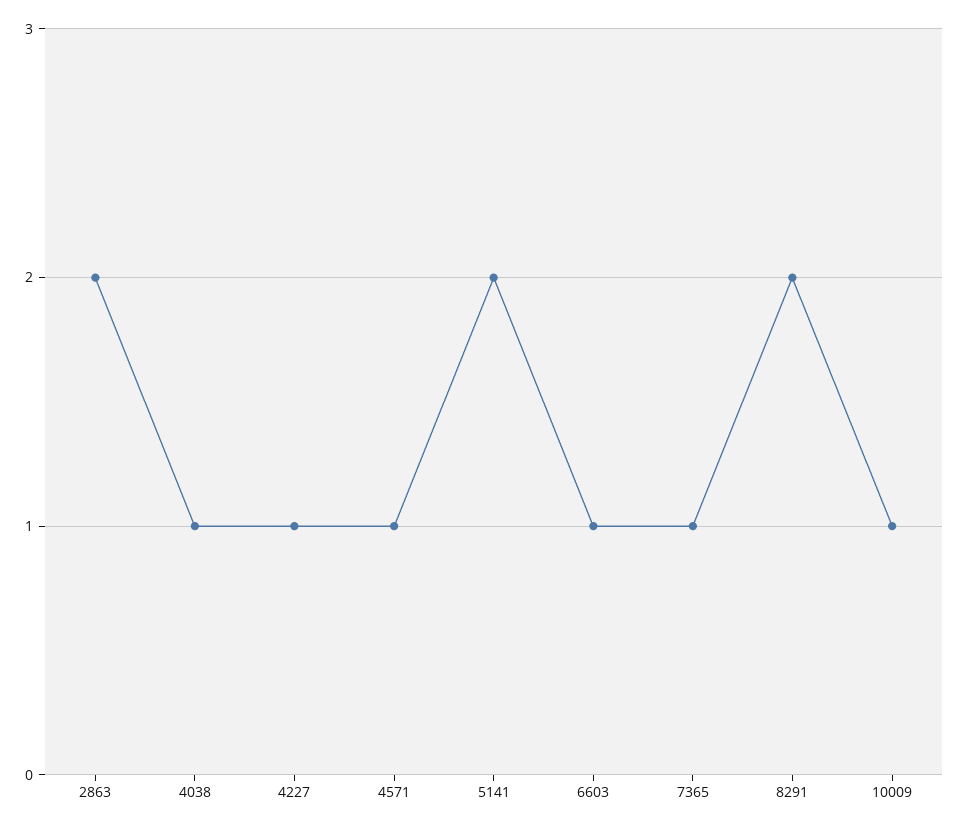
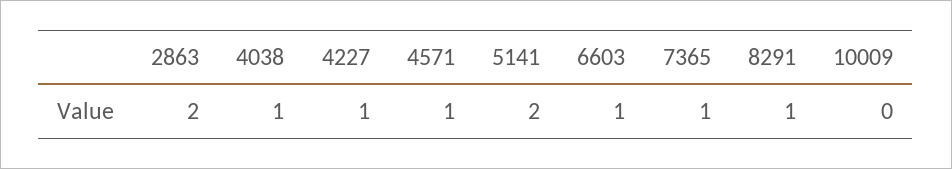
8291: 2 -> 1
10009: 1 -> 0

